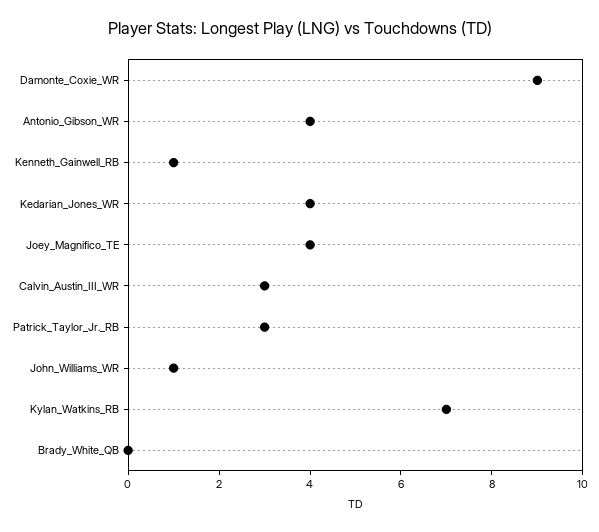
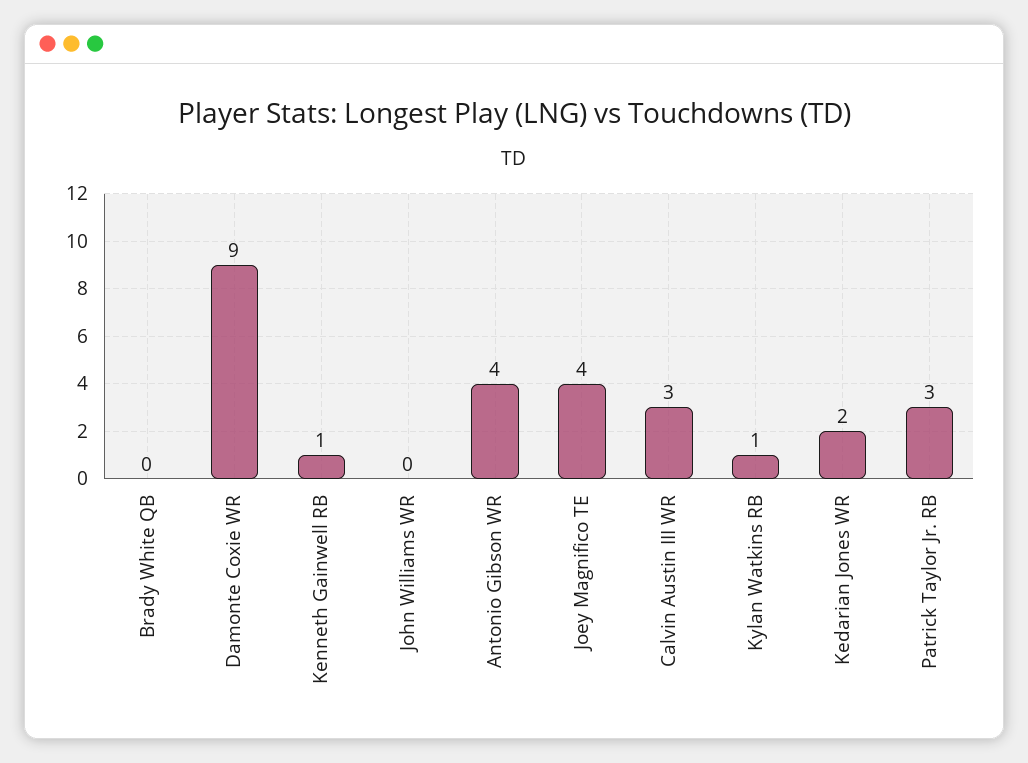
Kedarian_Jones_WR: 4 -> 2
John_Williams_WR: 1 -> 0
Kylan_Watkins_RB: 7 -> 1

